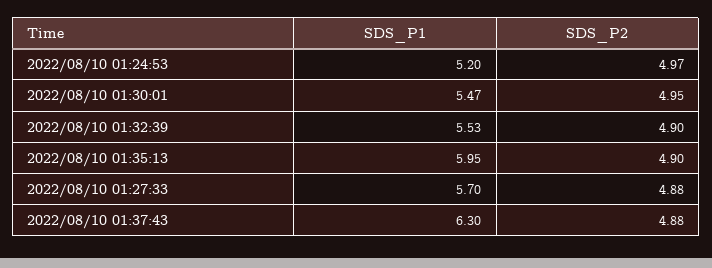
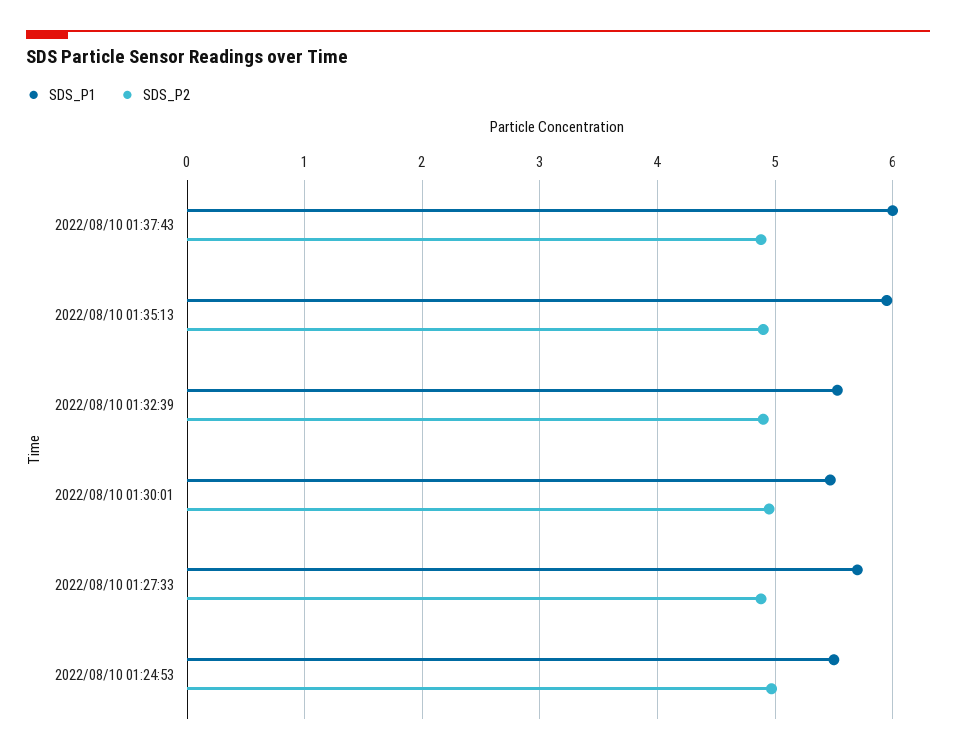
SDS_P1, 2022/08/10 01:24:53: 5.2 -> 5.5
SDS_P1, 2022/08/10 01:37:43: 6.3 -> 6

